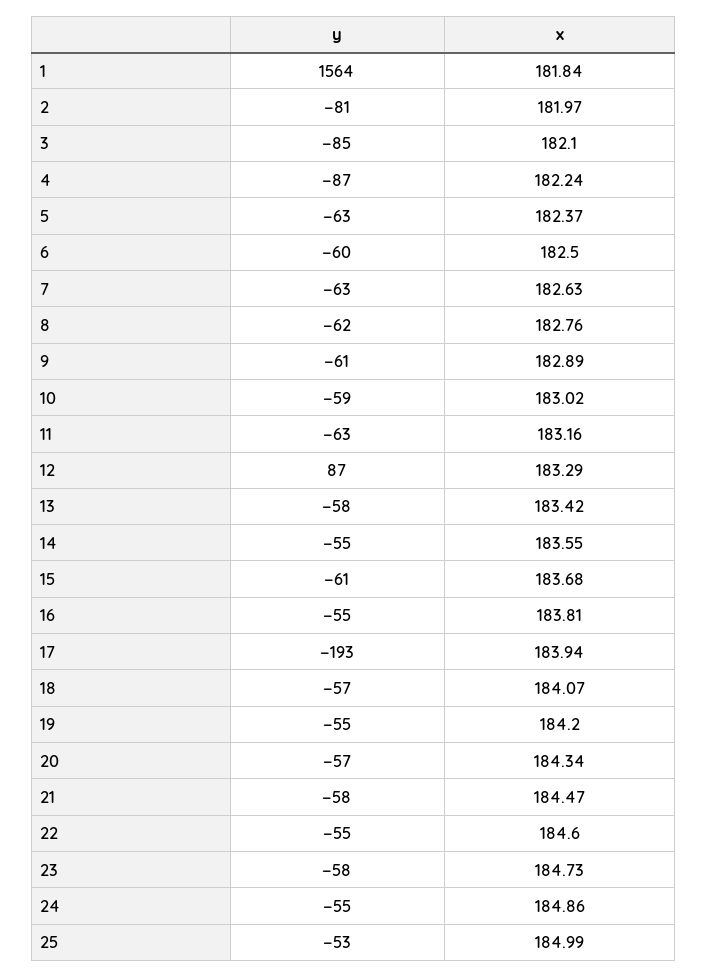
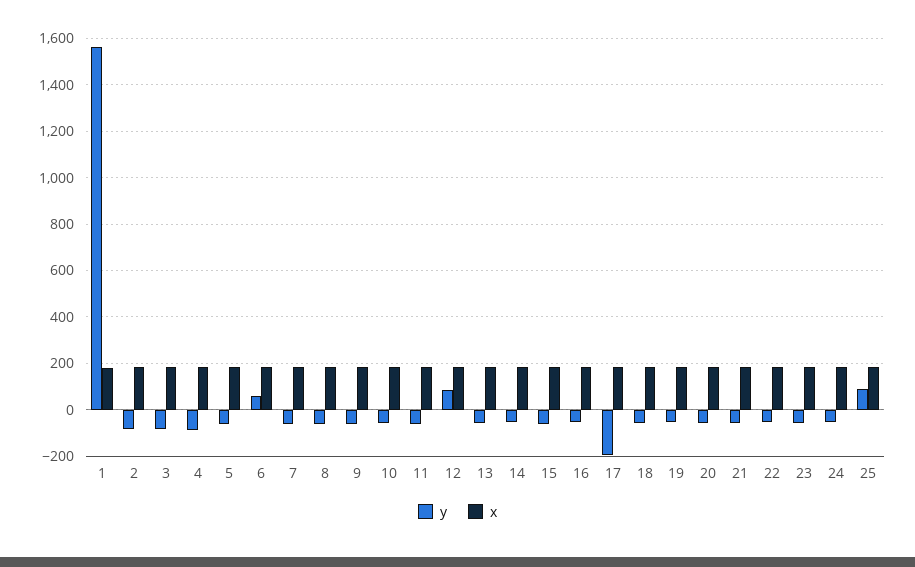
y, 6: -60 -> 50
y, 25: -53 -> 100

